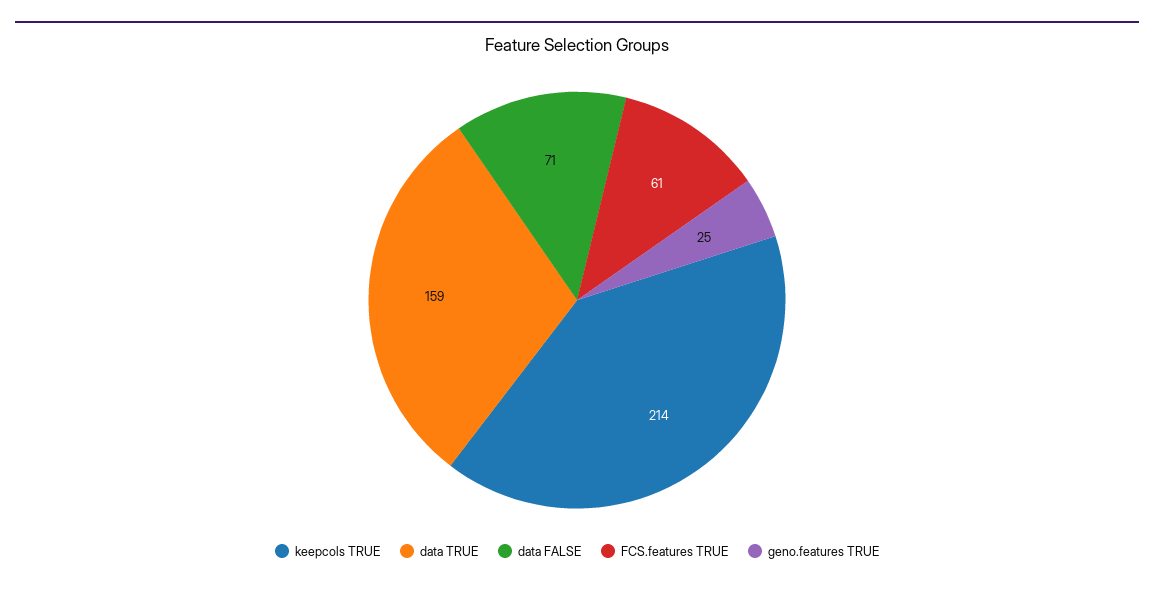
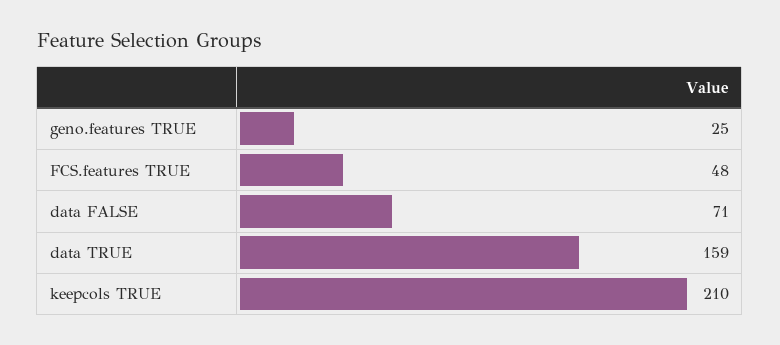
keepcols TRUE: 214 -> 210
FCS.features TRUE: 61 -> 48

